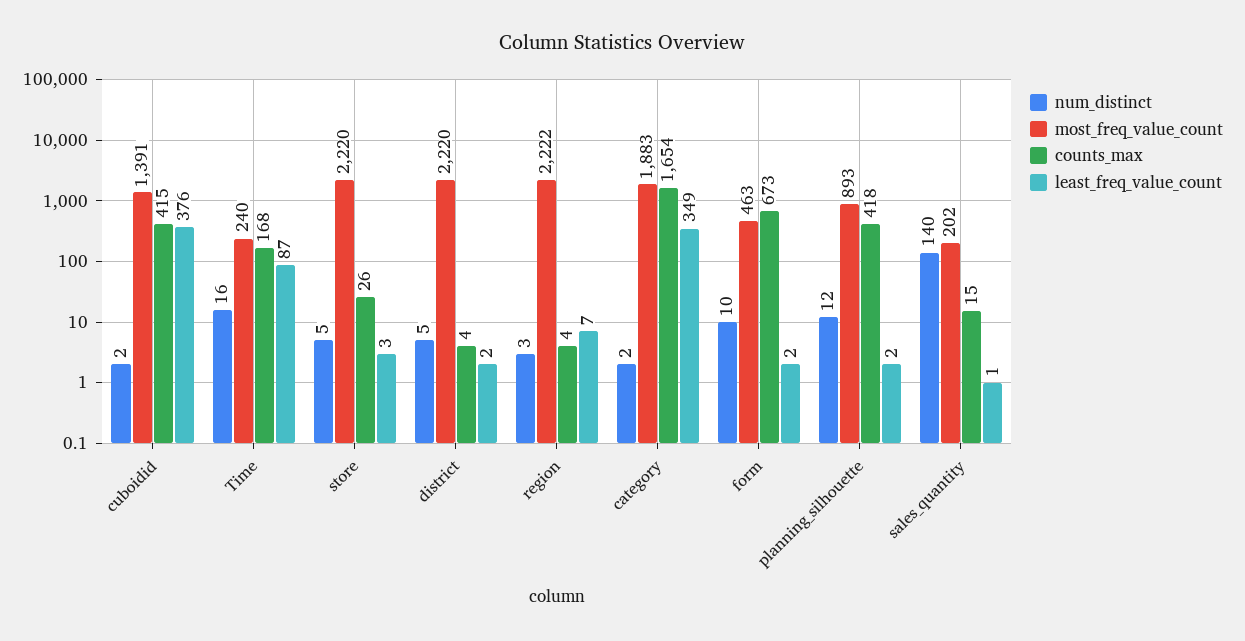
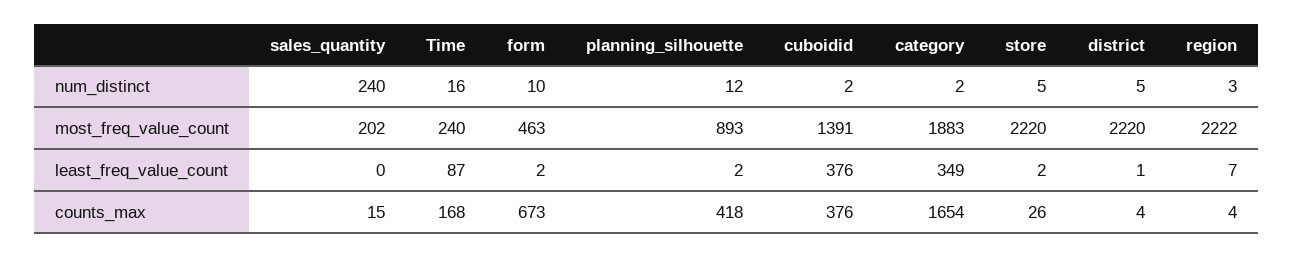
counts_max, cuboidid: 415 -> 376
least_freq_value_count, store: 3 -> 2
least_freq_value_count, district: 2 -> 1
num_distinct, sales_quantity: 140 -> 240
least_freq_value_count, sales_quantity: 1 -> 0

